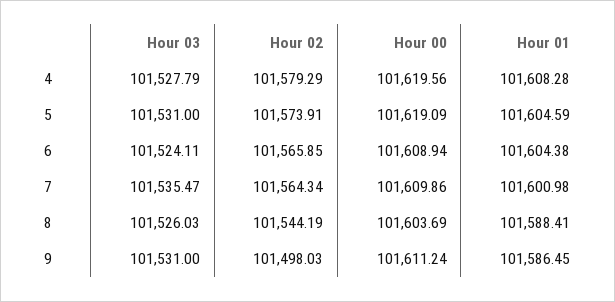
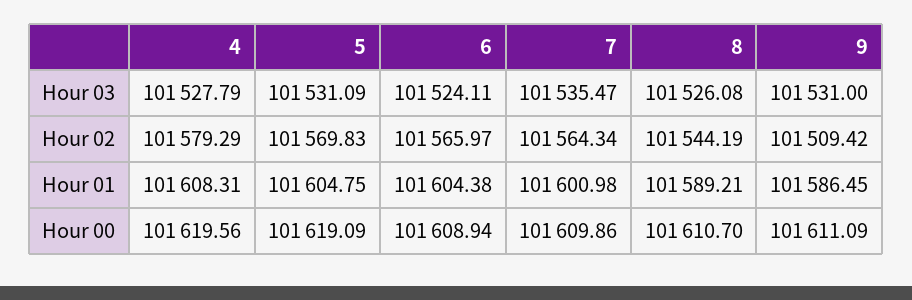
Hour 01, 4: 101608.28 -> 101608.31
Hour 03, 5: 101531 -> 101531.09
Hour 02, 5: 101573.91 -> 101569.83
Hour 01, 5: 101604.59 -> 101604.75
Hour 02, 6: 101565.85 -> 101565.97
Hour 03, 8: 101526.03 -> 101526.08
Hour 00, 8: 101603.69 -> 101610.7
Hour 01, 8: 101588.41 -> 101589.21
Hour 02, 9: 101498.03 -> 101509.42
Hour 00, 9: 101611.24 -> 101611.09

